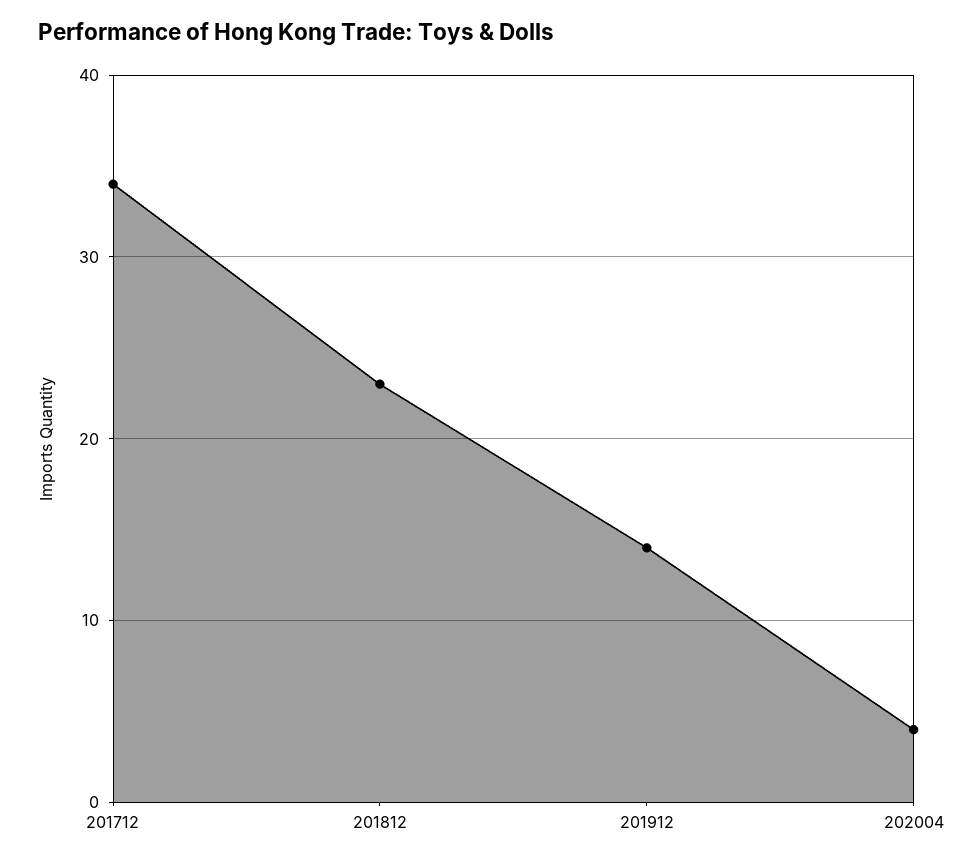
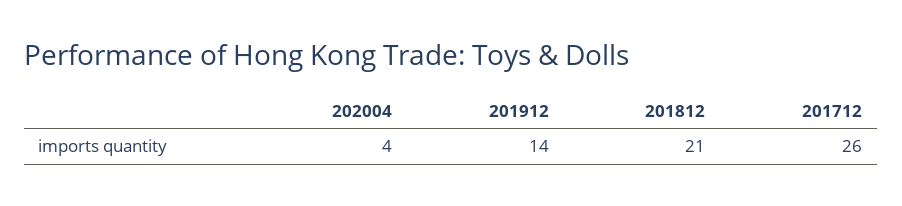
201712: 34 -> 26
201812: 23 -> 21

